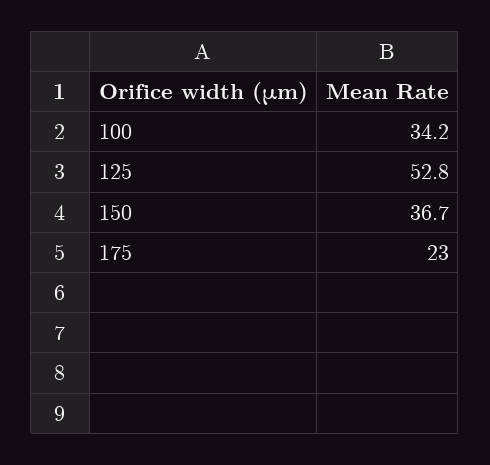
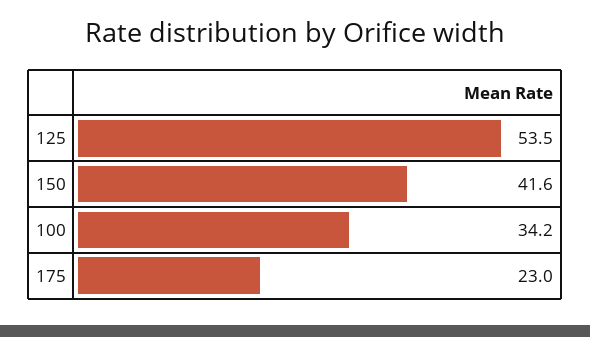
125: 52.8 -> 53.5
150: 36.7 -> 41.6

